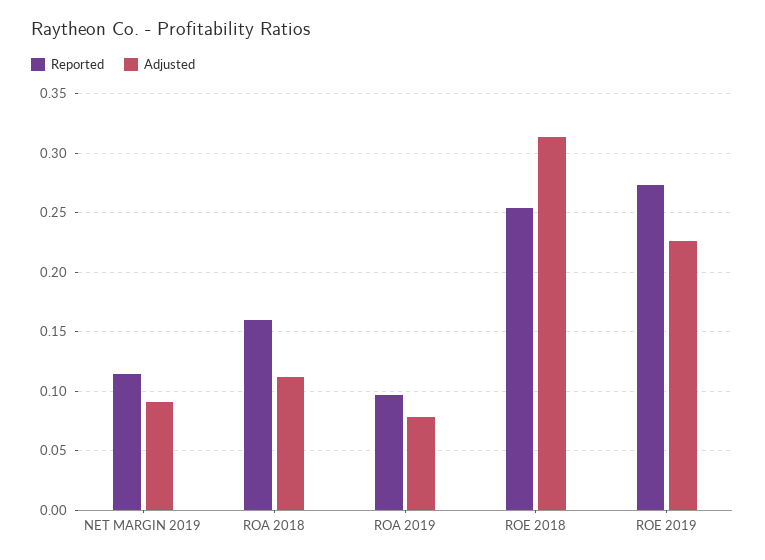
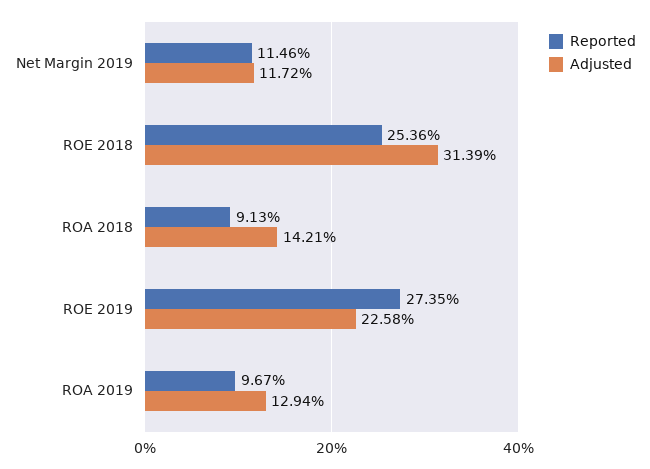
Adjusted, NET MARGIN 2019: 0.09 -> 0.1172
Reported, ROA 2018: 0.16 -> 0.0913
Adjusted, ROA 2018: 0.11 -> 0.1421
Adjusted, ROA 2019: 0.08 -> 0.1294

